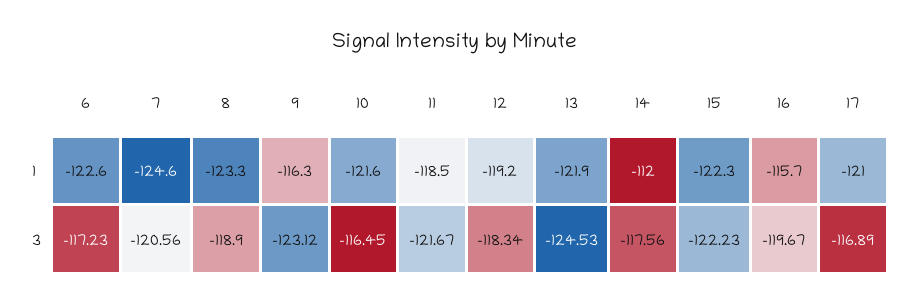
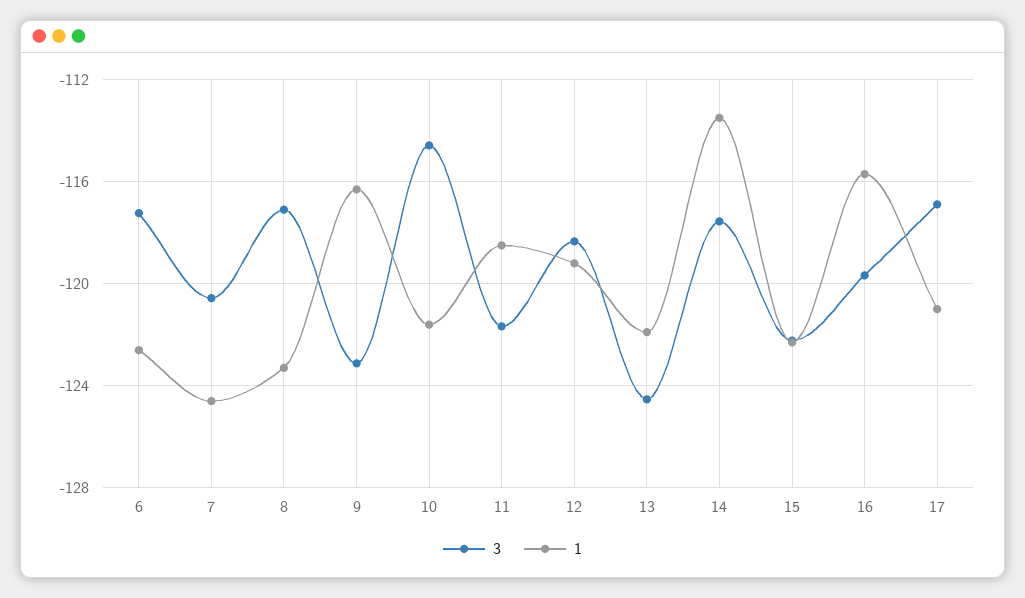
1, 14: -112 -> -113.5
3, 8: -118.9 -> -117
3, 10: -116.45 -> -114.5

